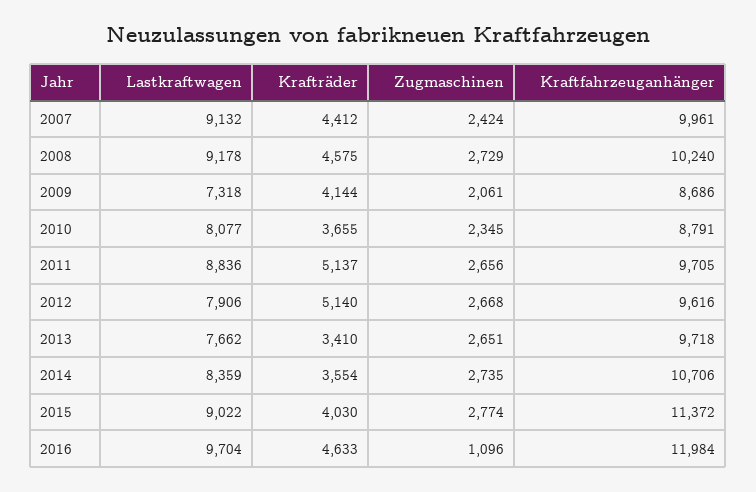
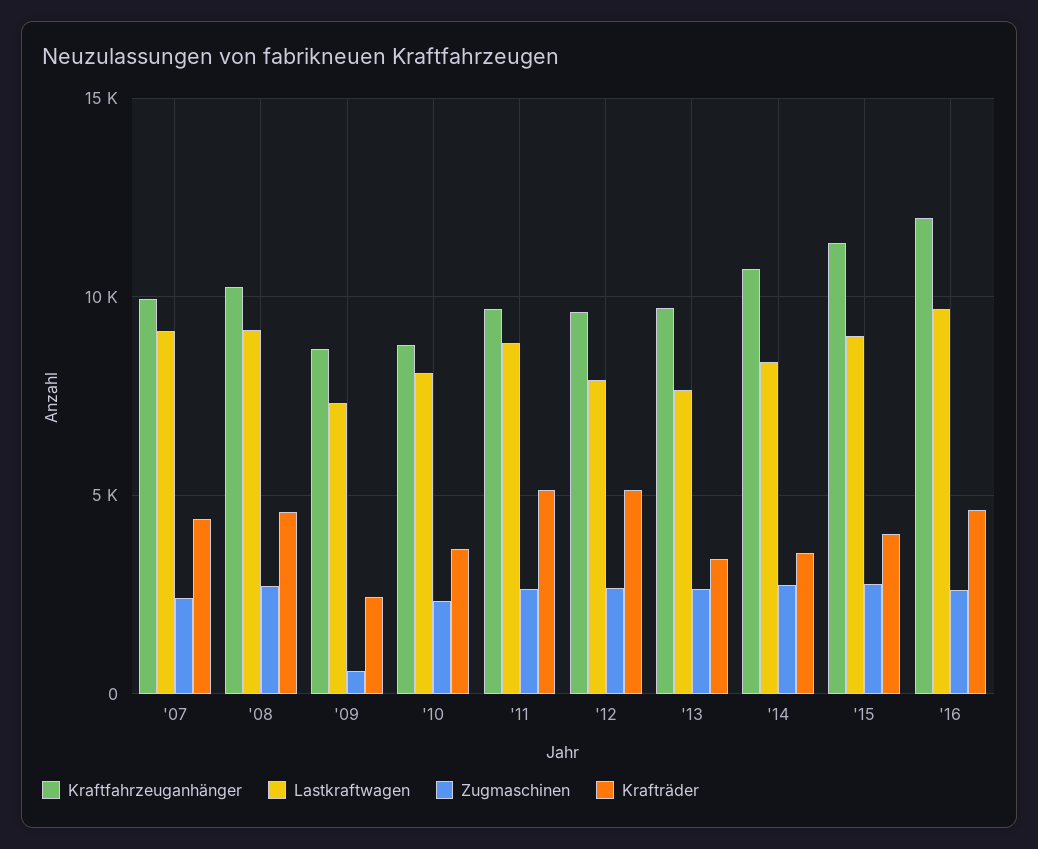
Krafträder, 2009: 4144 -> 2500
Zugmaschinen, 2009: 2061 -> 500
Zugmaschinen, 2016: 1096 -> 2500

